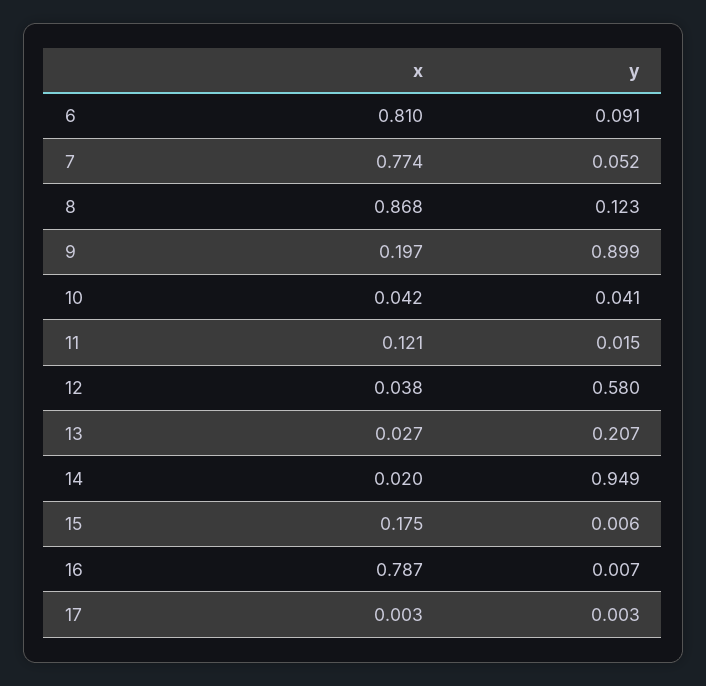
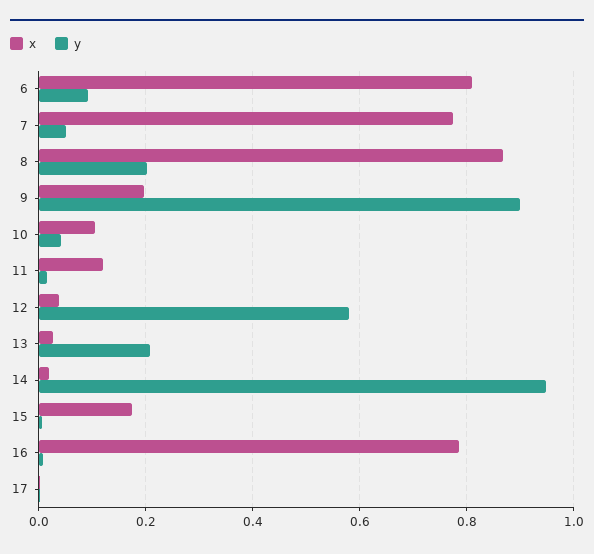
y, 8: 0.123 -> 0.2
x, 10: 0.042 -> 0.1

